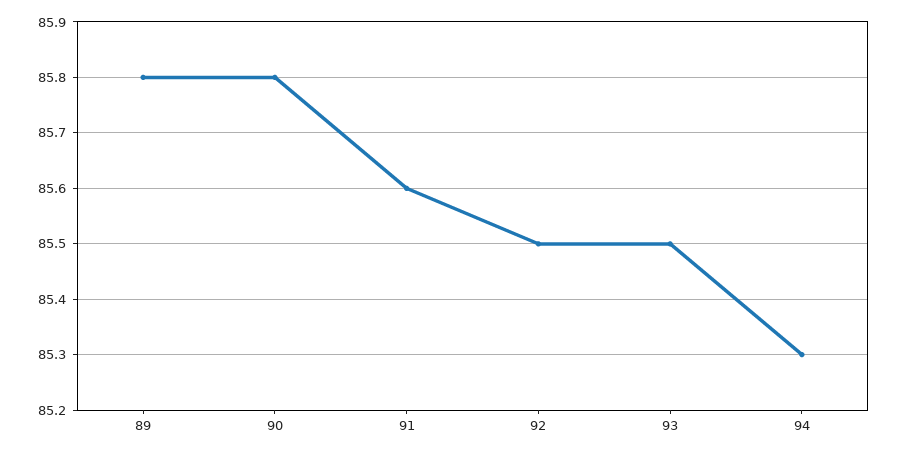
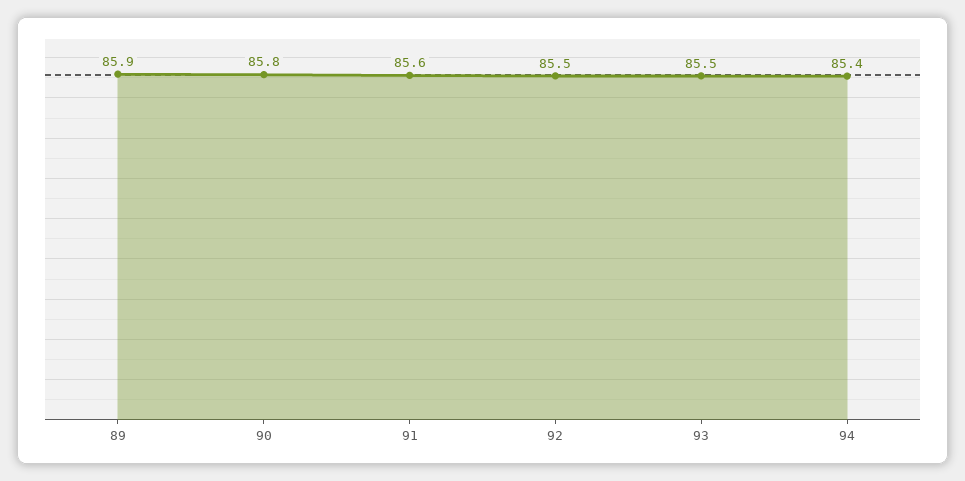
89: 85.8 -> 85.9
94: 85.3 -> 85.4

